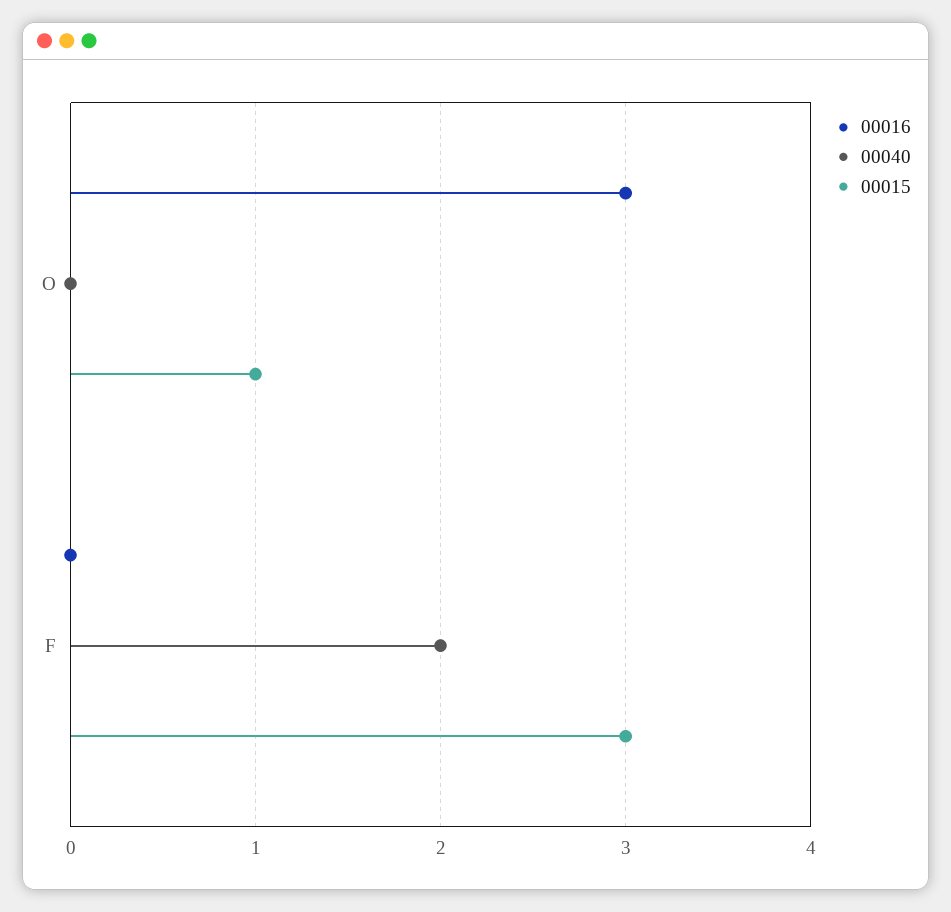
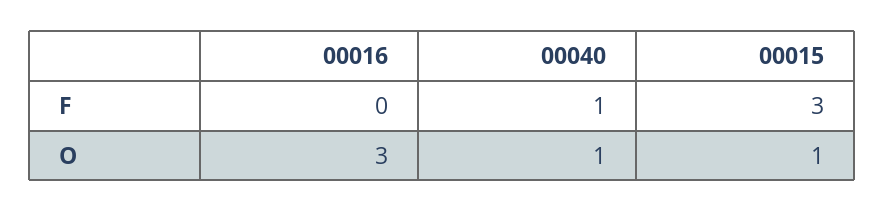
00040, O: 0 -> 1
00040, F: 2 -> 1

